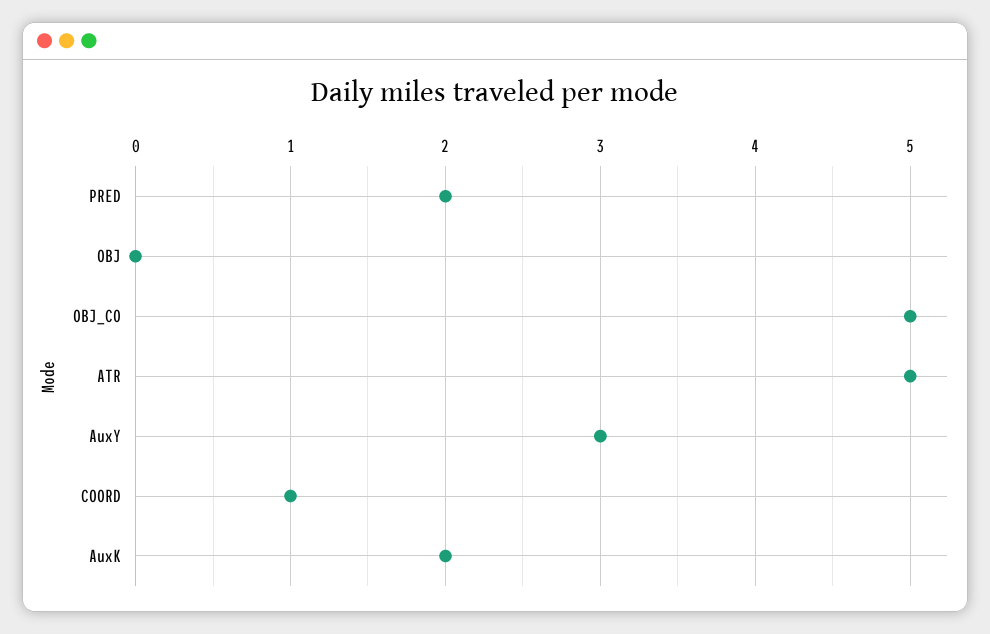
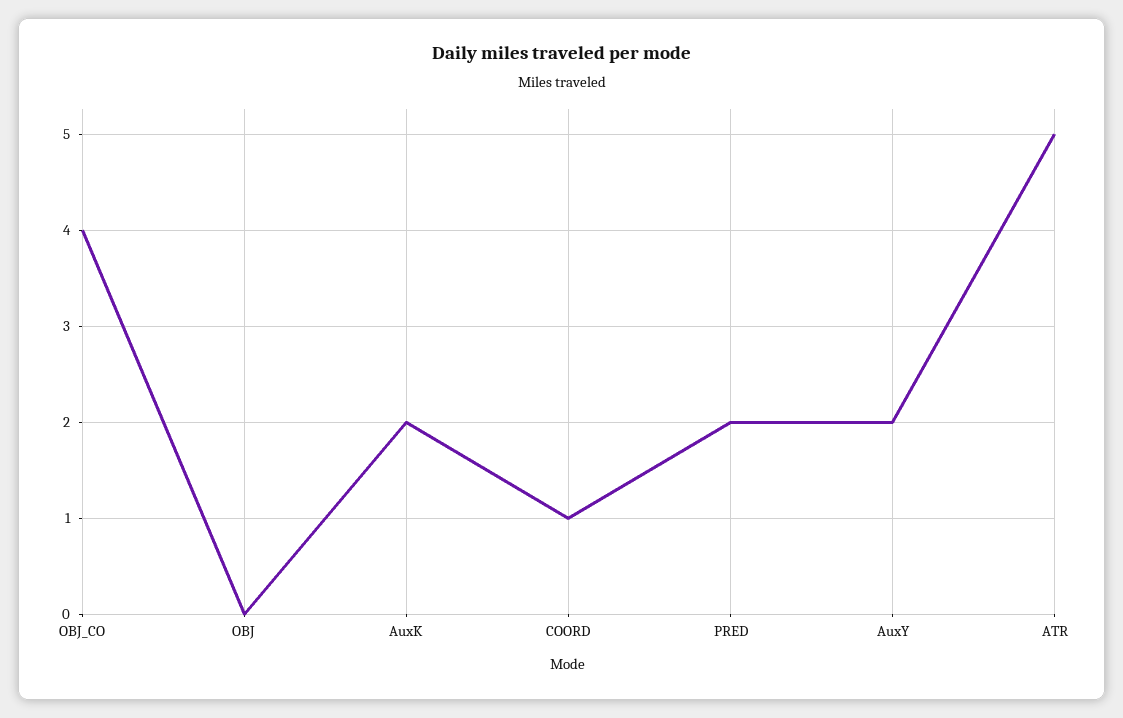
OBJ_CO: 5 -> 4
AuxY: 3 -> 2

